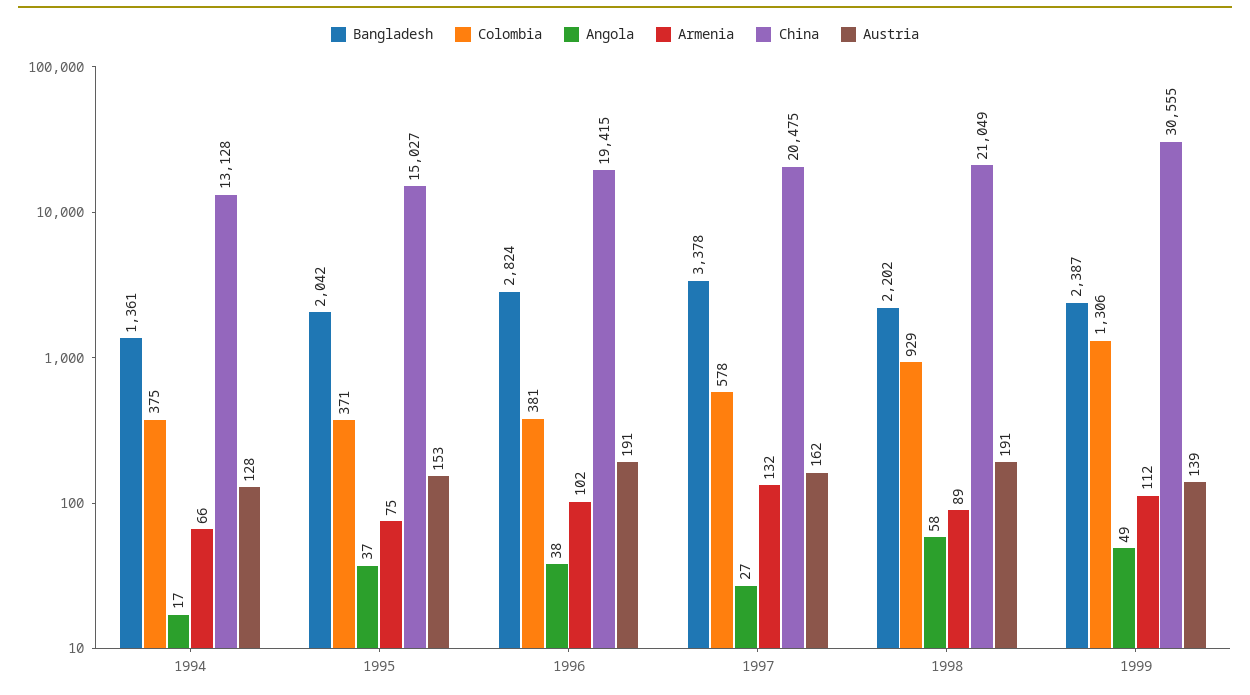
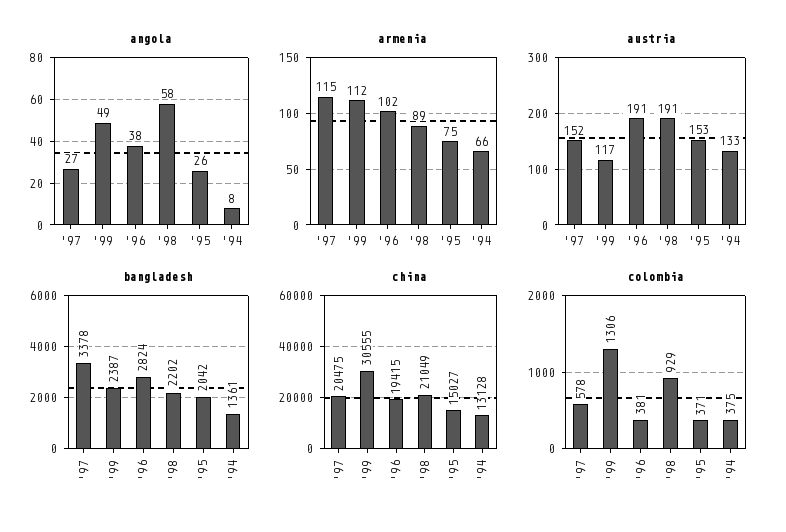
Angola, 1994: 17 -> 8
Austria, 1994: 128 -> 133
Angola, 1995: 37 -> 26
Armenia, 1997: 132 -> 115
Austria, 1997: 162 -> 152
Austria, 1999: 139 -> 117

